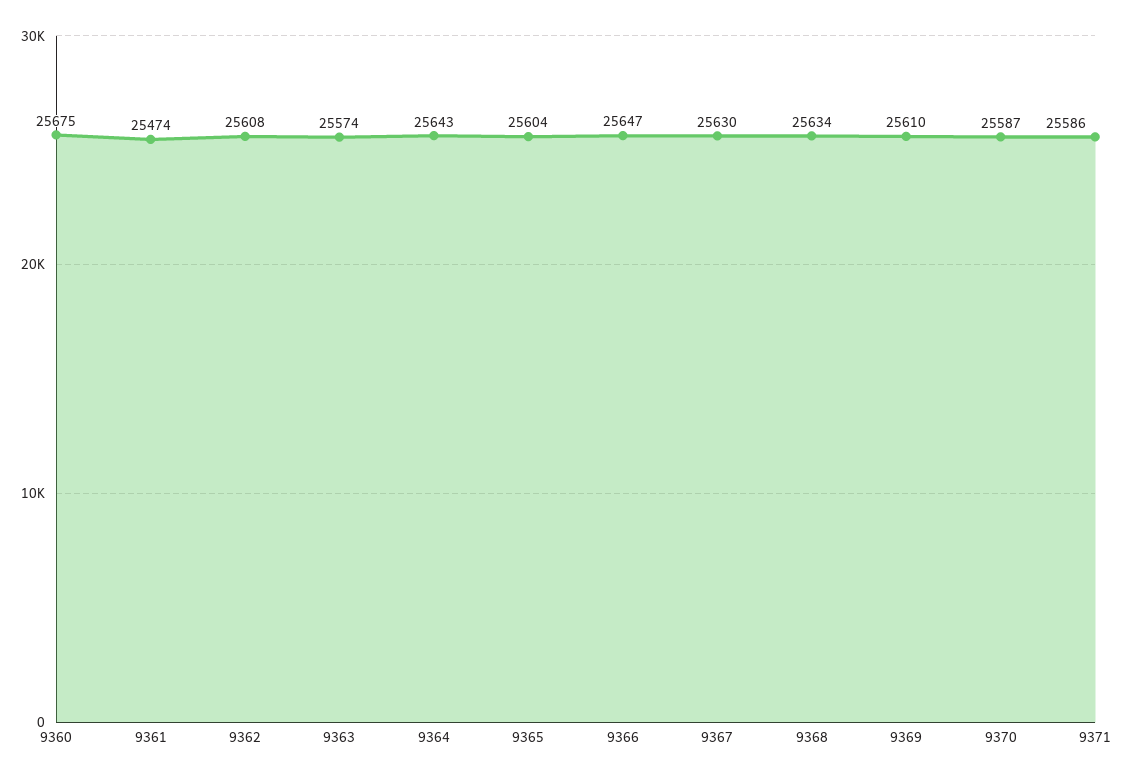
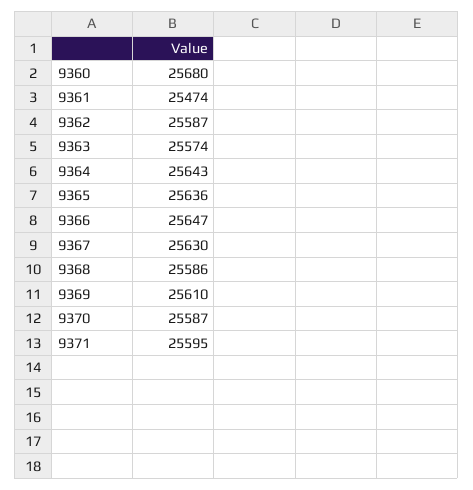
9360: 25675 -> 25680
9362: 25608 -> 25587
9365: 25604 -> 25636
9368: 25634 -> 25586
9371: 25586 -> 25595

